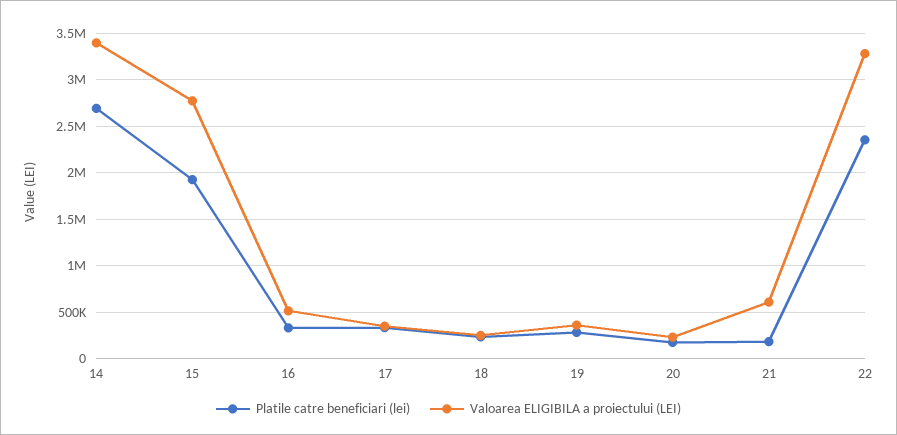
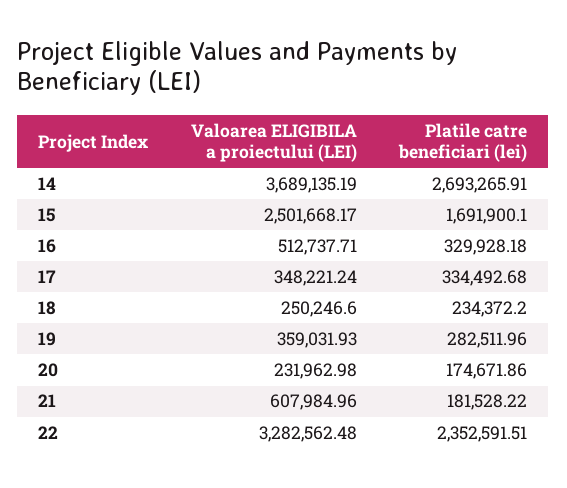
Valoarea ELIGIBILA a proiectului (LEI), 14: 3400000 -> 3689135.19
Platile catre beneficiari (lei), 15: 1900000 -> 1691900.1
Valoarea ELIGIBILA a proiectului (LEI), 15: 2800000 -> 2501668.17

